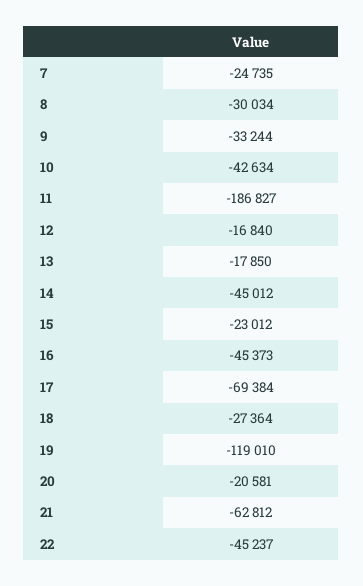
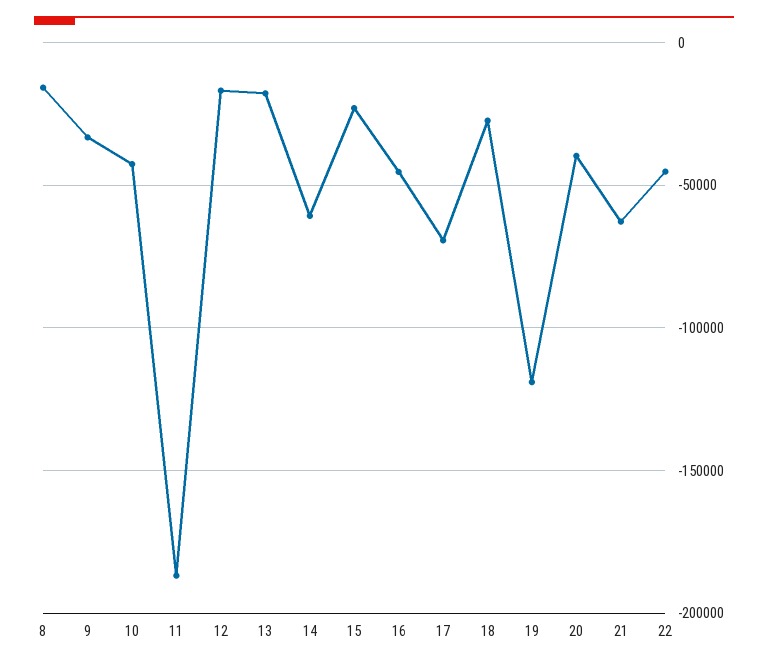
7: -24735 -> none
8: -30034 -> -15000
14: -45012 -> -60000
20: -20581 -> -40000

